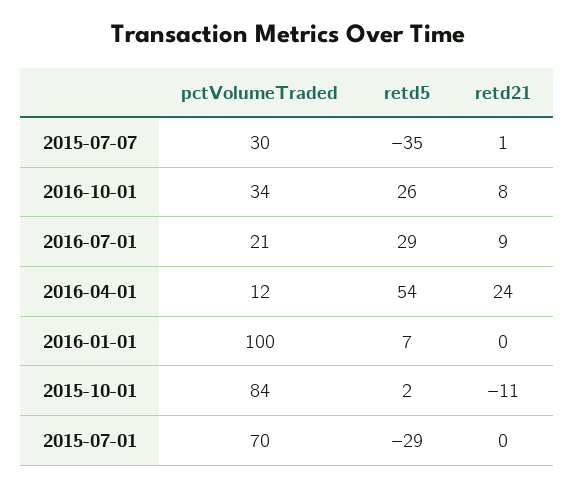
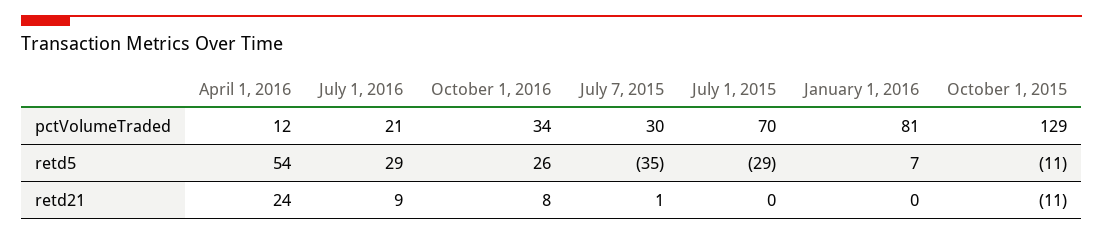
pctVolumeTraded, 2016-01-01: 100 -> 81
pctVolumeTraded, 2015-10-01: 84 -> 129
retd5, 2015-10-01: 2 -> -11

